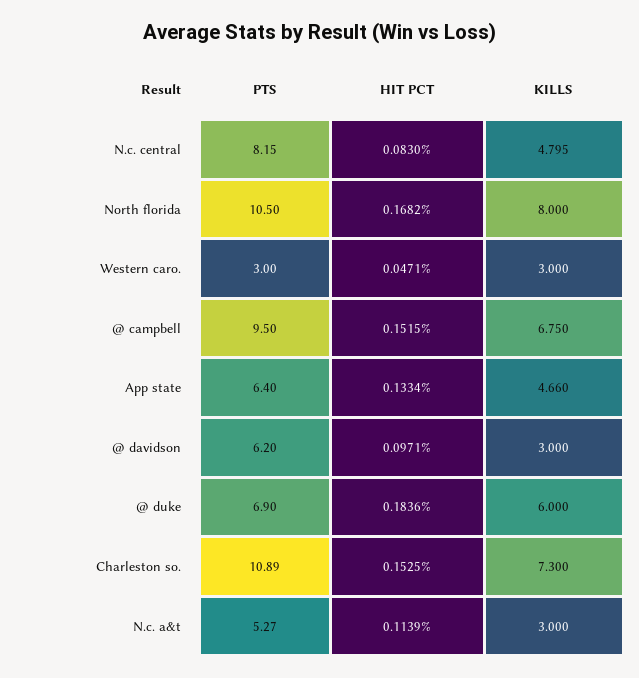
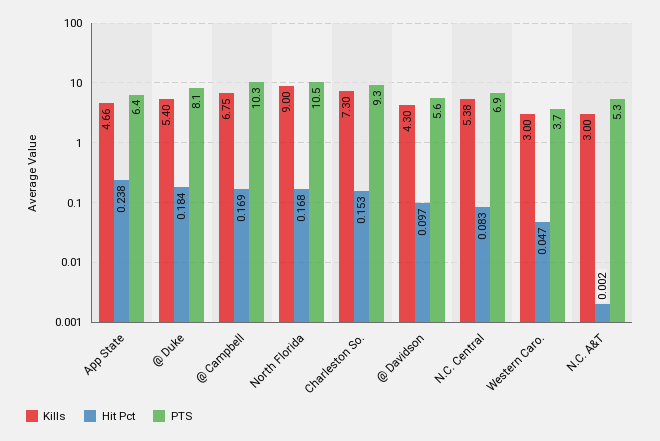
PTS, N.c. central: 8.15 -> 6.9
KILLS, N.c. central: 4.795 -> 5.38
KILLS, North florida: 8 -> 9
PTS, Western caro.: 3 -> 3.7
PTS, @ campbell: 9.5 -> 10.3
HIT PCT, @ campbell: 0.1515 -> 0.169
HIT PCT, App state: 0.1334 -> 0.238
PTS, @ davidson: 6.2 -> 5.6
KILLS, @ davidson: 3 -> 4.3
PTS, @ duke: 6.9 -> 8.1
KILLS, @ duke: 6 -> 5.4
PTS, Charleston so.: 10.89 -> 9.3
HIT PCT, N.c. a&t: 0.1139 -> 0.002

